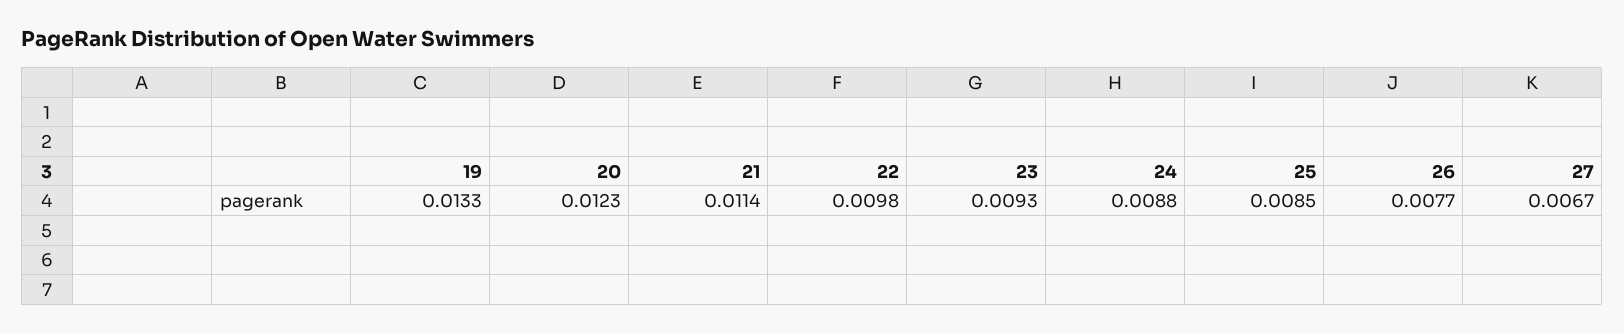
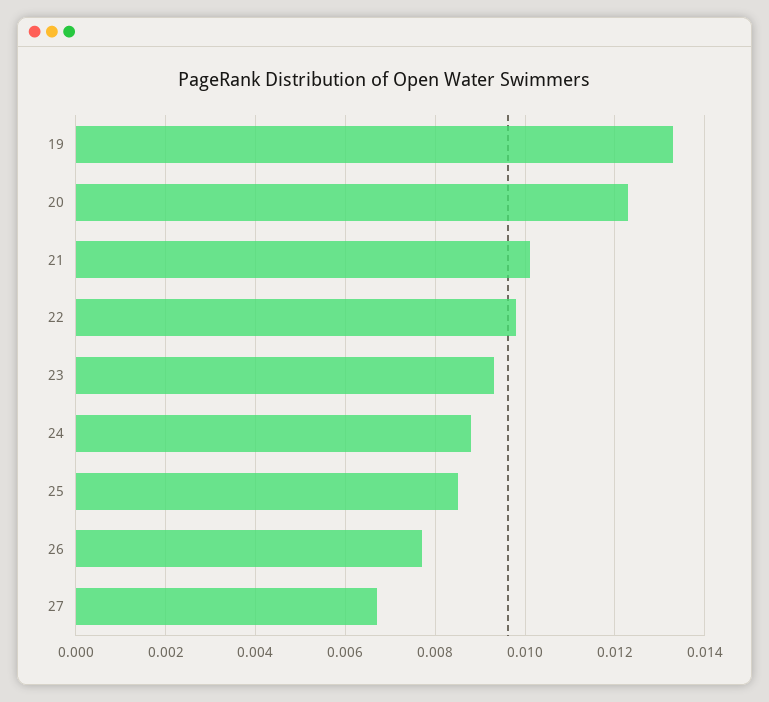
21: 0.0114 -> 0.01

